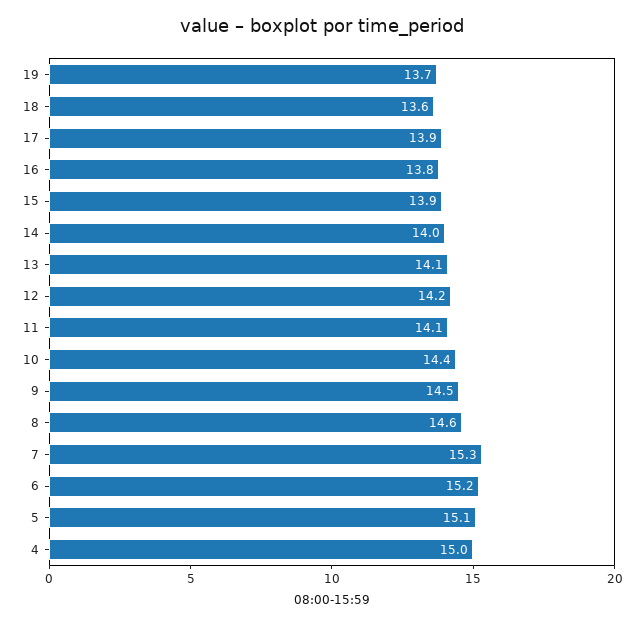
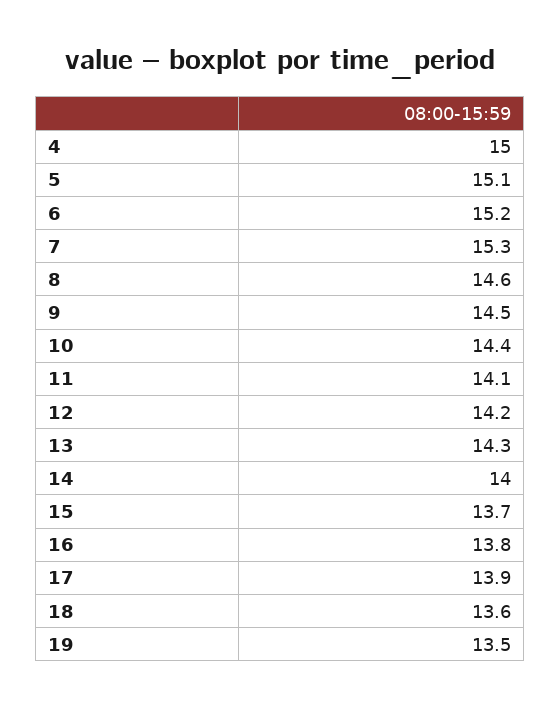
19: 13.7 -> 13.5
15: 13.9 -> 13.7
13: 14.1 -> 14.3

